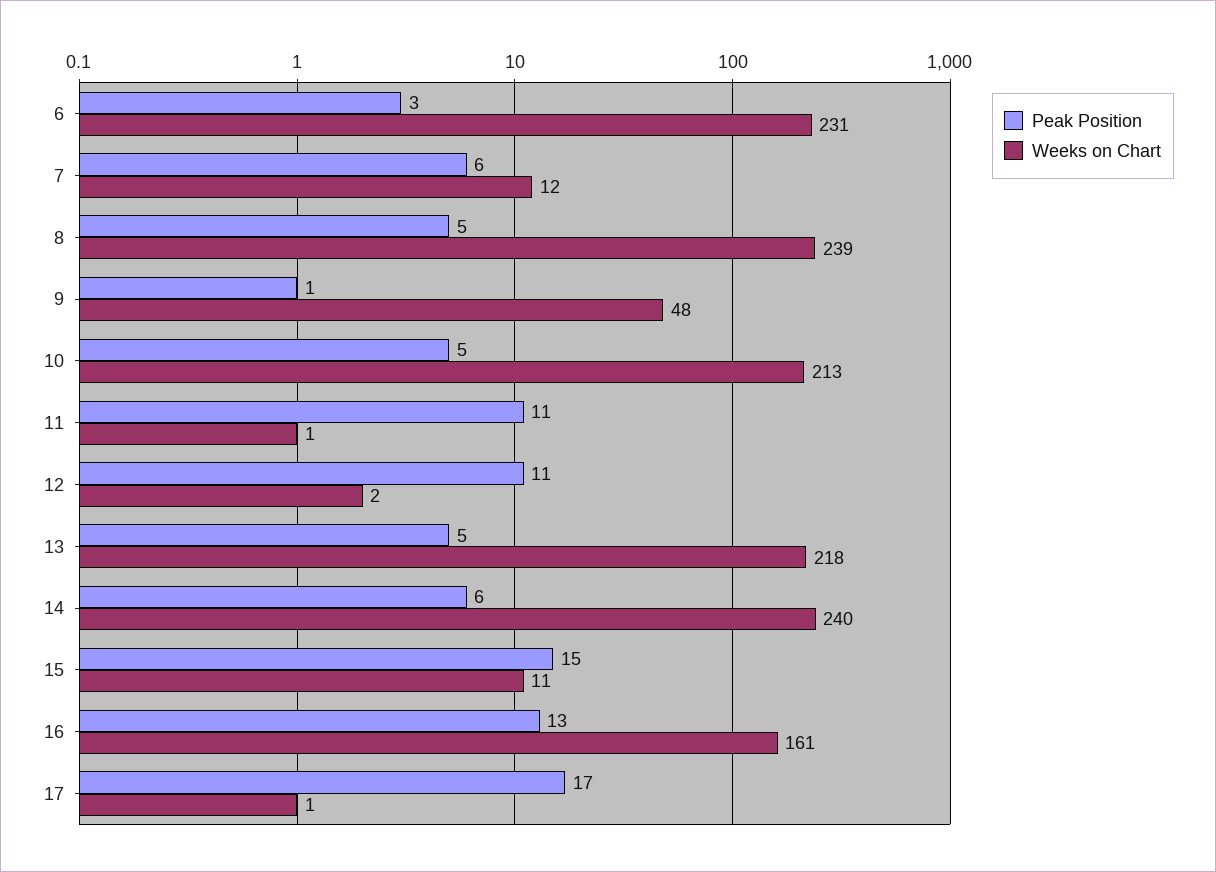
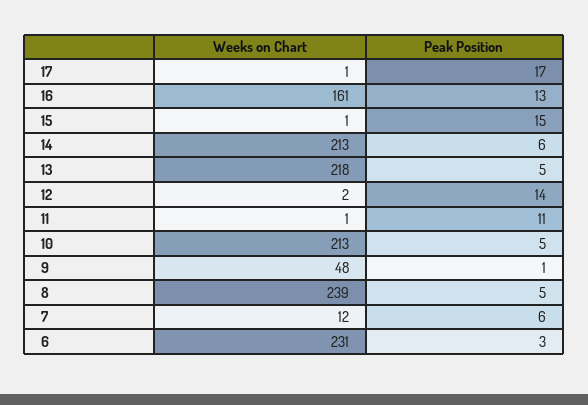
Peak Position, 12: 11 -> 14
Weeks on Chart, 14: 240 -> 213
Weeks on Chart, 15: 11 -> 1

